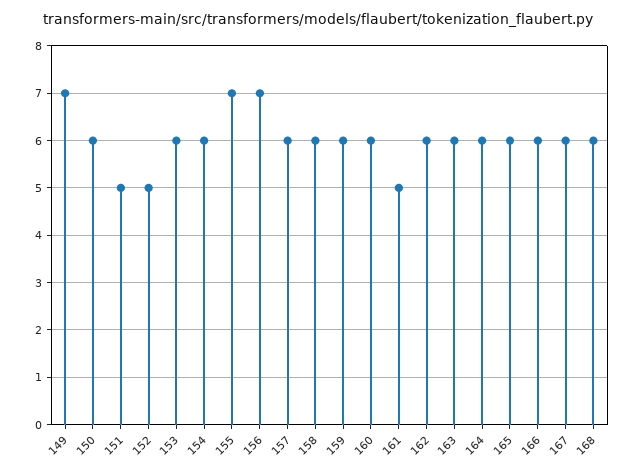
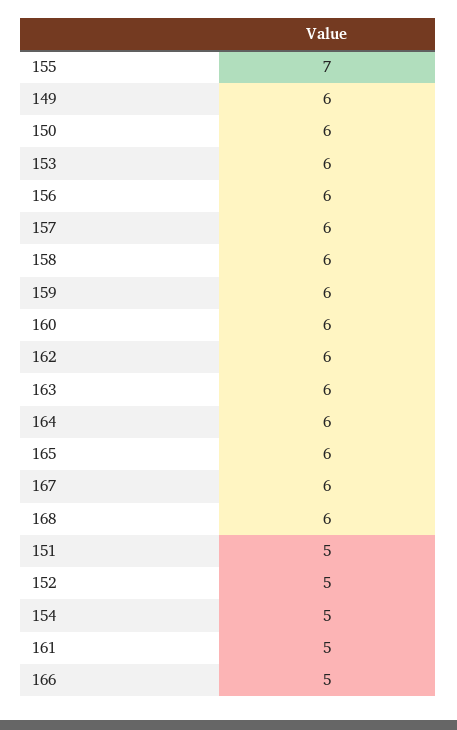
149: 7 -> 6
154: 6 -> 5
156: 7 -> 6
166: 6 -> 5

